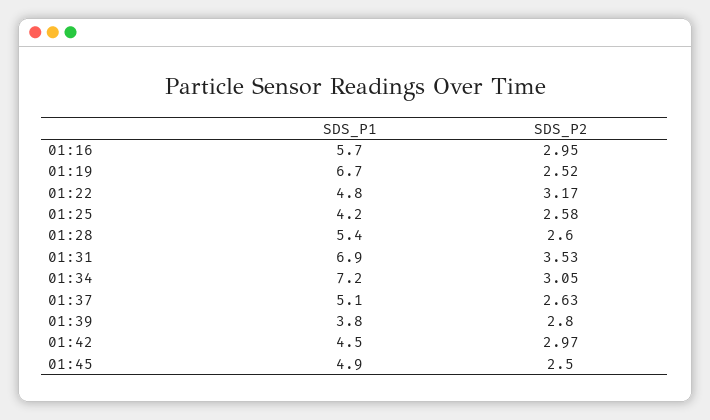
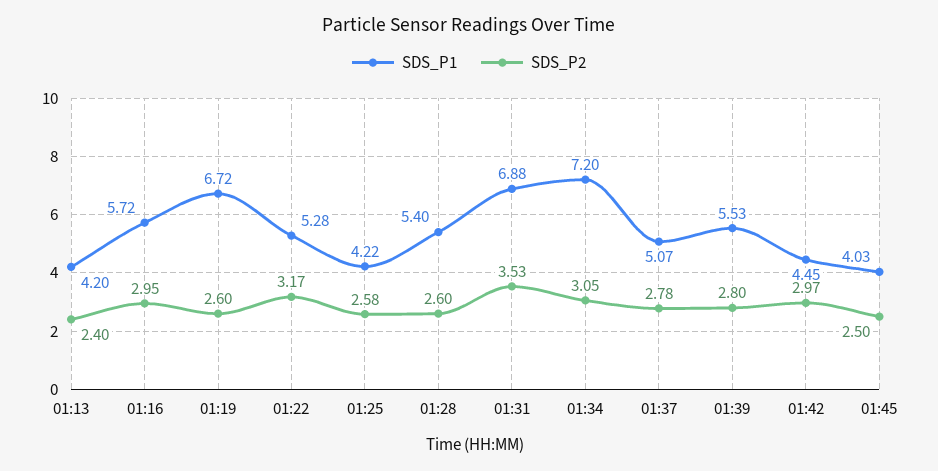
SDS_P2, 01:19: 2.52 -> 2.6
SDS_P1, 01:22: 4.8 -> 5.28
SDS_P2, 01:37: 2.63 -> 2.78
SDS_P1, 01:39: 3.8 -> 5.53
SDS_P1, 01:45: 4.9 -> 4.03
SDS_P1, 01:13: none -> 4.2
SDS_P2, 01:13: none -> 2.4

